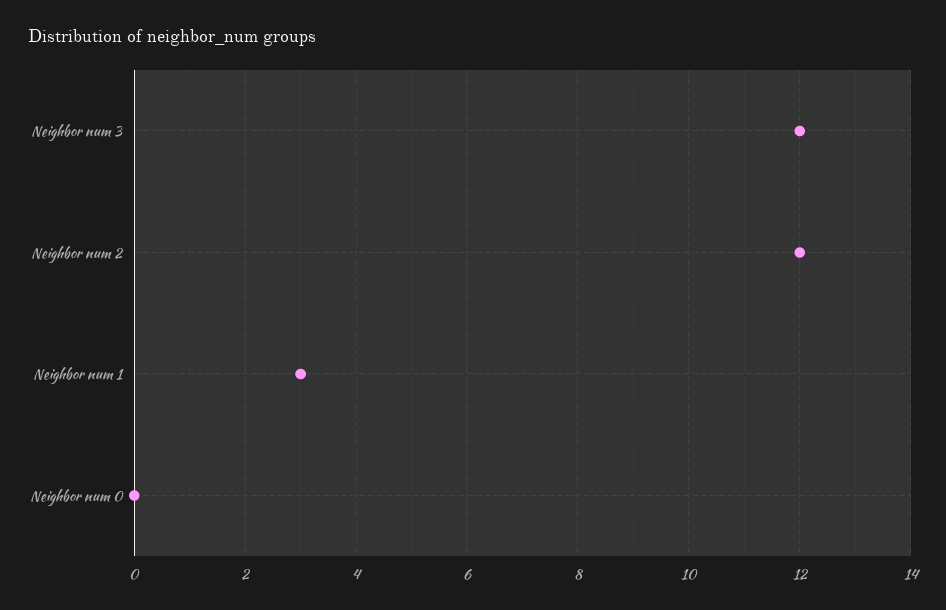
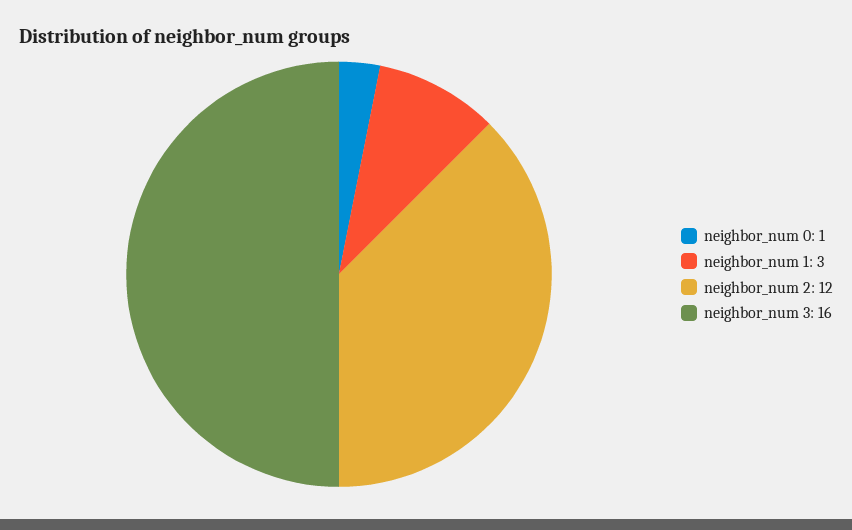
Neighbor num 3: 12 -> 16
Neighbor num 0: 0 -> 1

